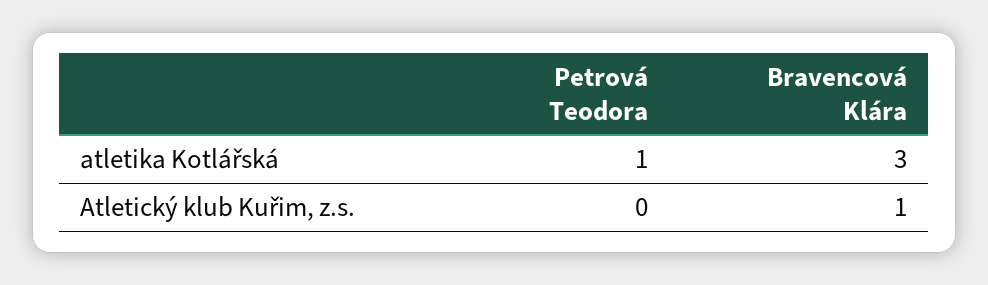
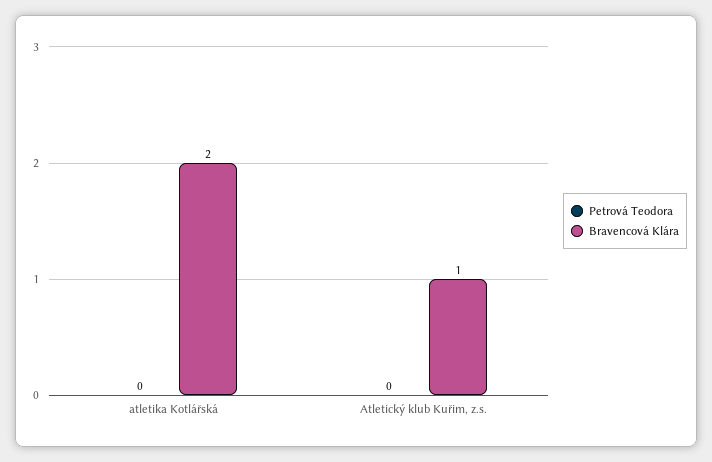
Petrová Teodora, atletika Kotlářská: 1 -> 0
Bravencová Klára, atletika Kotlářská: 3 -> 2

